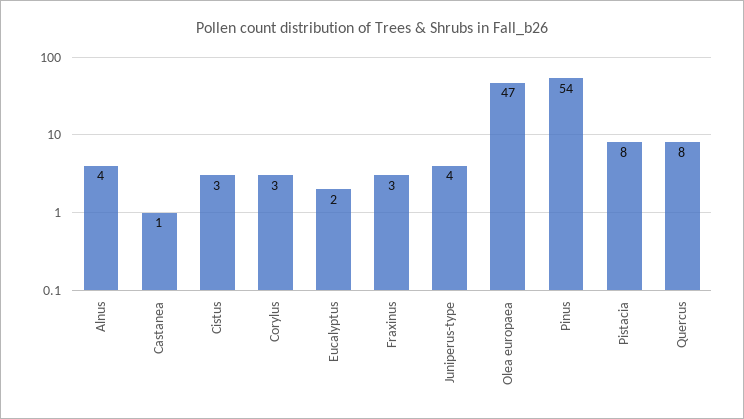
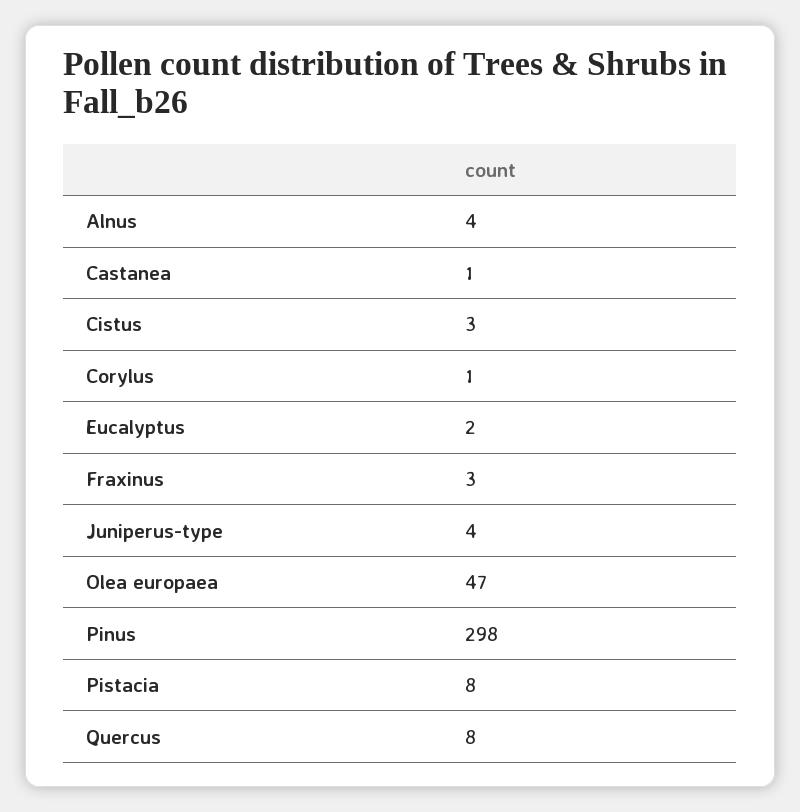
Corylus: 3 -> 1
Pinus: 54 -> 298

